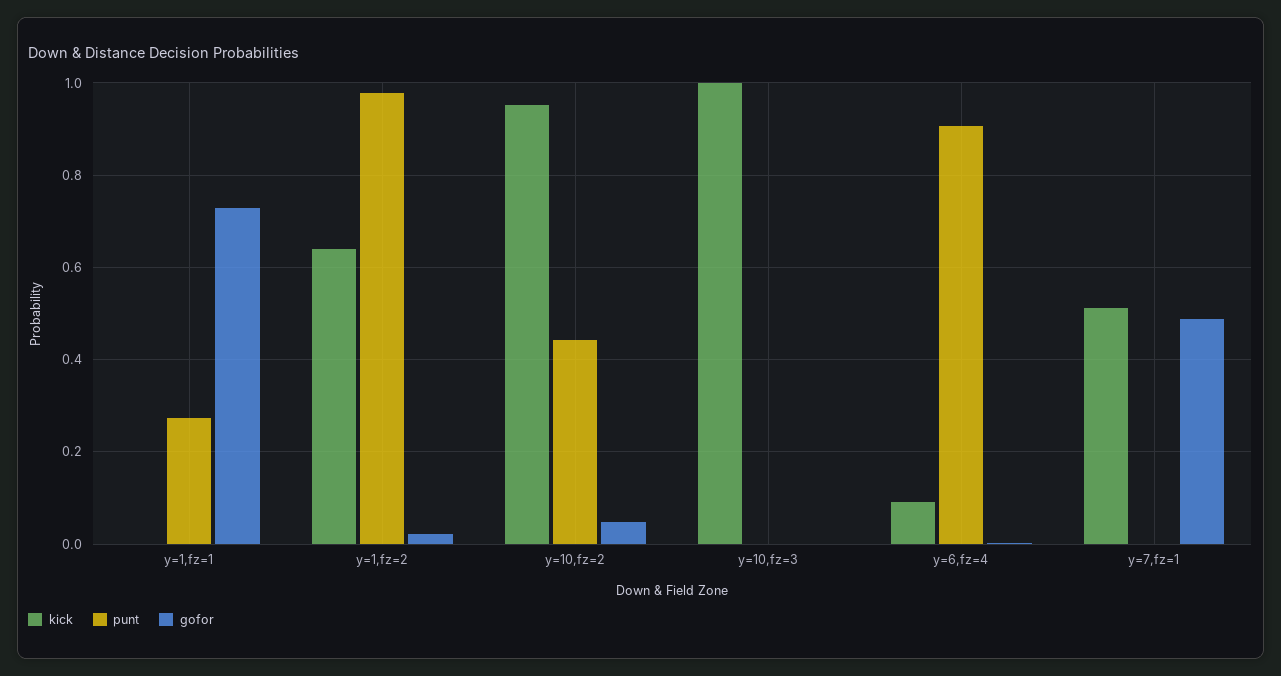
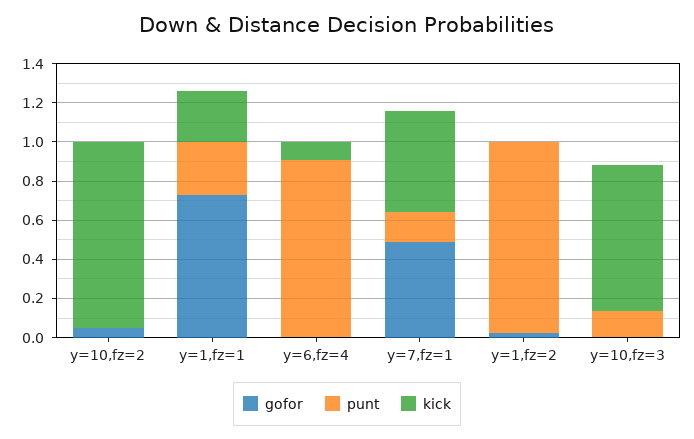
kick, y=1,fz=1: 0 -> 0.25
kick, y=1,fz=2: 0.64 -> 0
punt, y=10,fz=2: 0.44 -> 0
kick, y=10,fz=3: 1 -> 0.75
punt, y=10,fz=3: 0 -> 0.15
punt, y=7,fz=1: 0 -> 0.15

